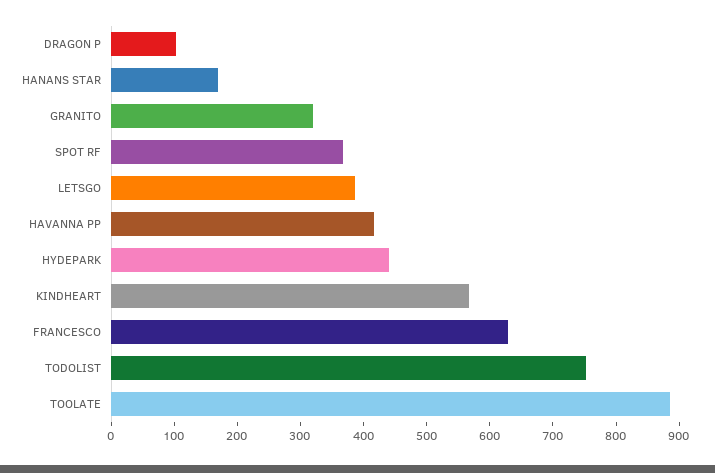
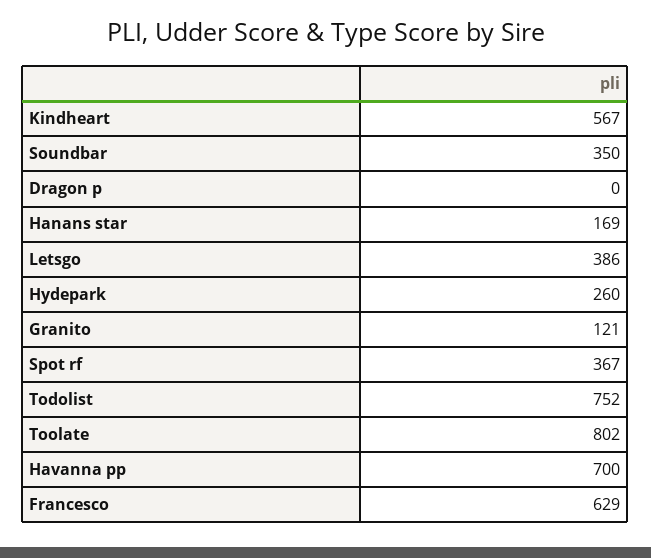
DRAGON P: 100 -> 0
GRANITO: 320 -> 121
HAVANNA PP: 420 -> 700
HYDEPARK: 440 -> 260
TOOLATE: 880 -> 802
Soundbar: none -> 350

